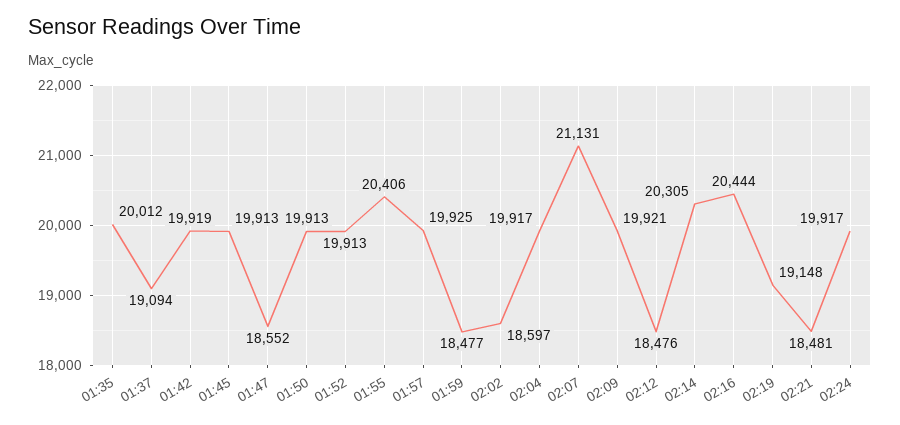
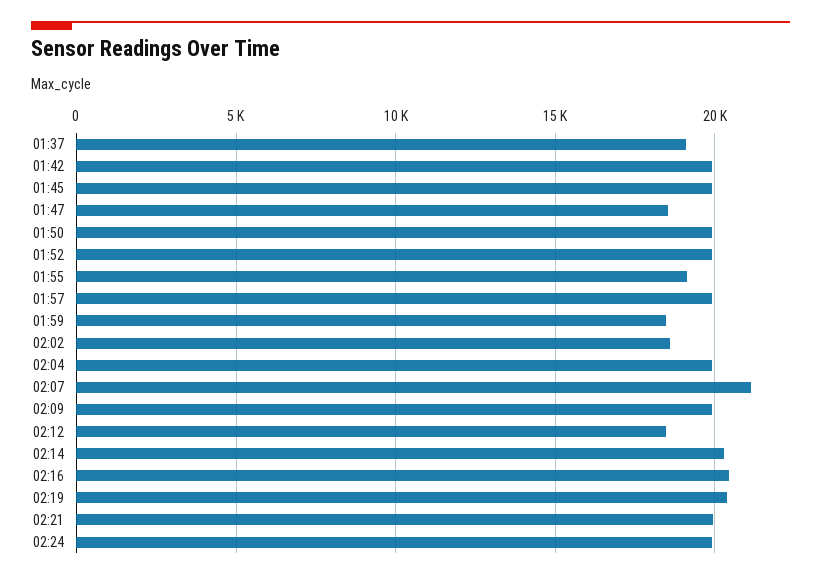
01:35: 20012 -> none
01:55: 20406 -> 19000
02:19: 19148 -> 20500
02:21: 18481 -> 20000

